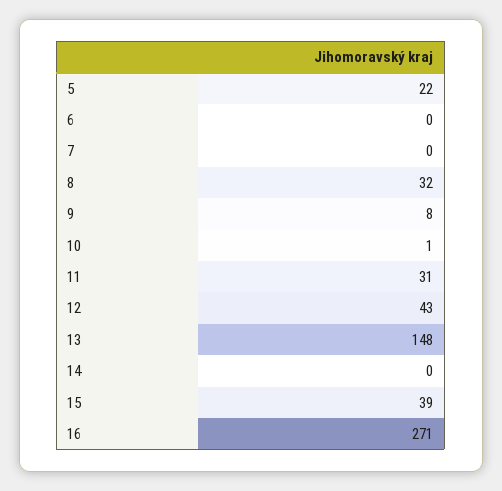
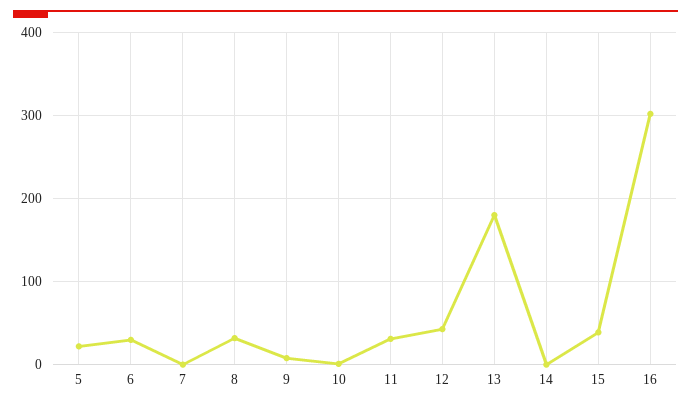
6: 0 -> 30
13: 148 -> 180
16: 271 -> 300

